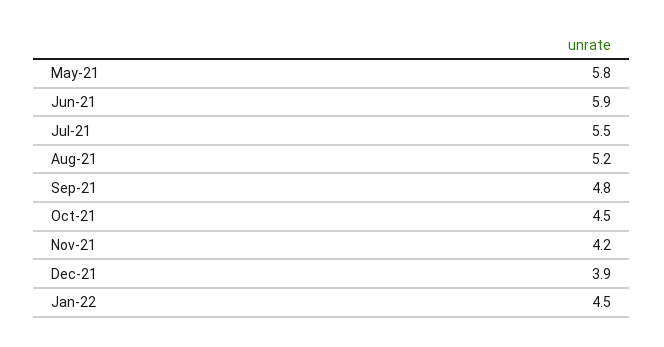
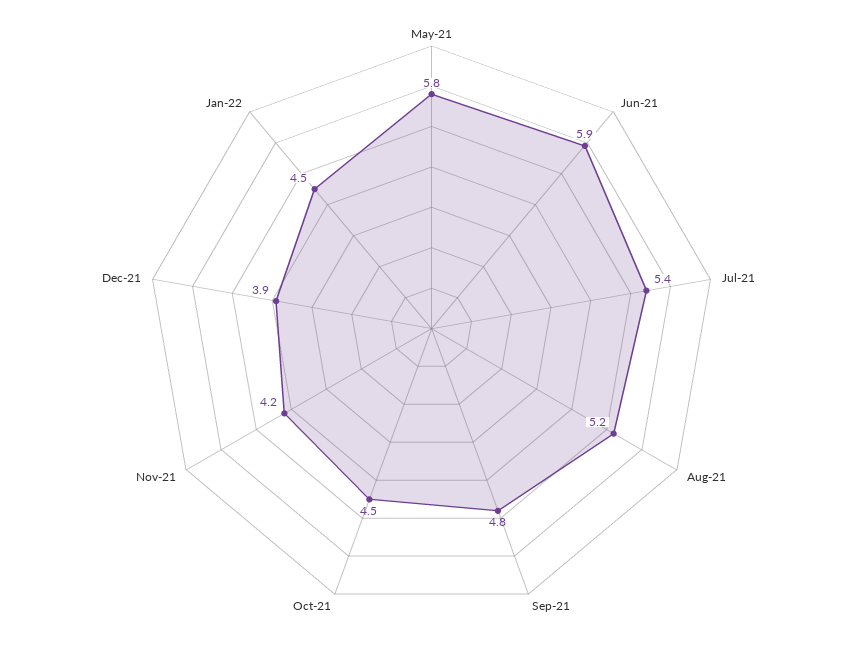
Jul-21: 5.5 -> 5.4

